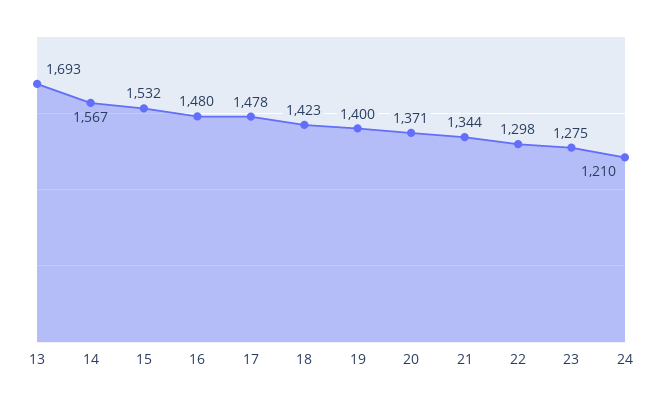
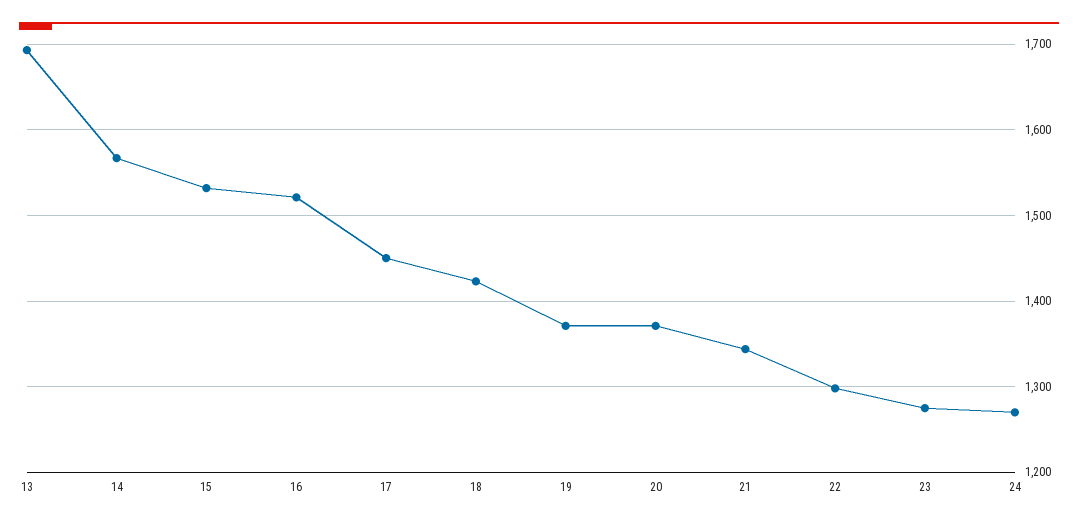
16: 1480 -> 1520
17: 1478 -> 1450
19: 1400 -> 1370
24: 1210 -> 1270

